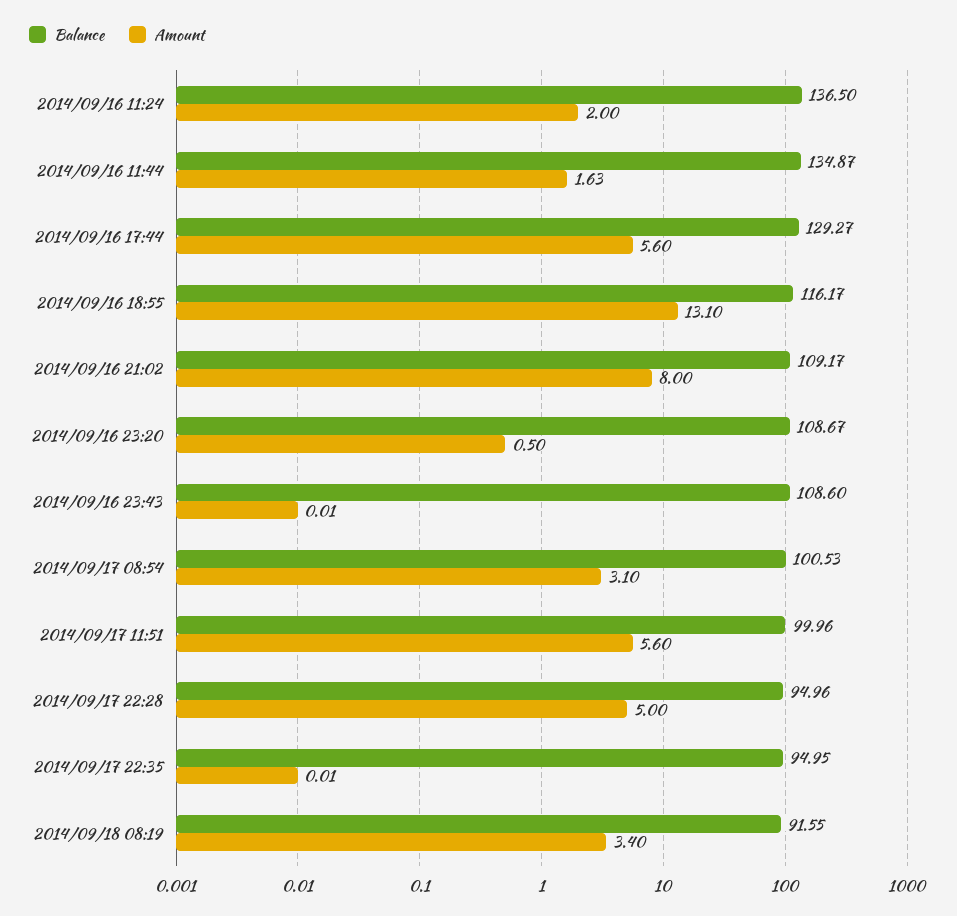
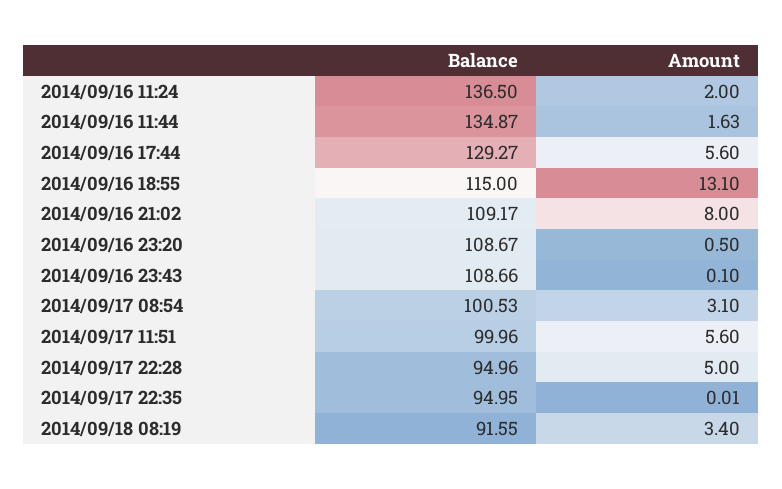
Balance, 2014/09/16 18:55: 116.17 -> 115
Balance, 2014/09/16 23:43: 108.6 -> 108.66
Amount, 2014/09/16 23:43: 0.01 -> 0.1

